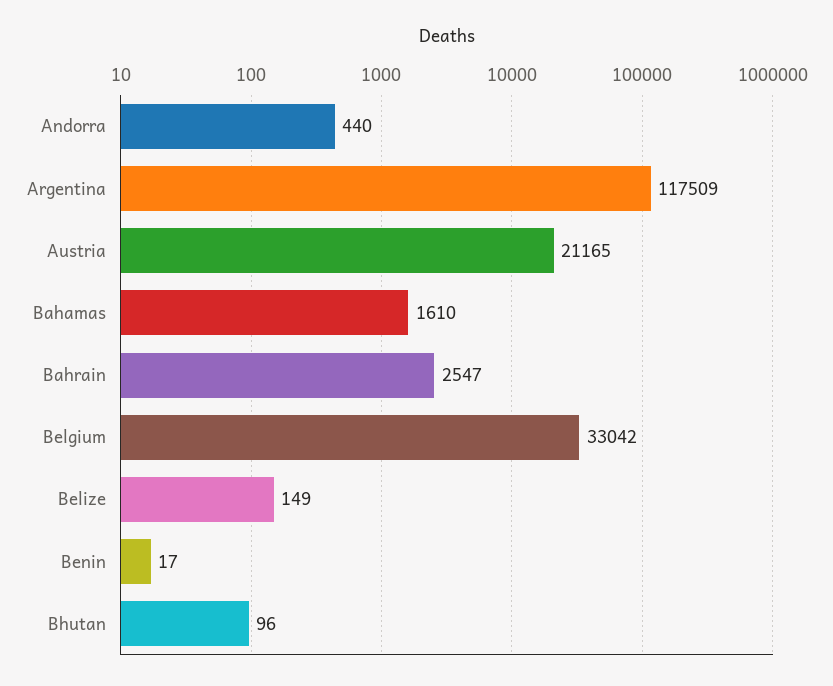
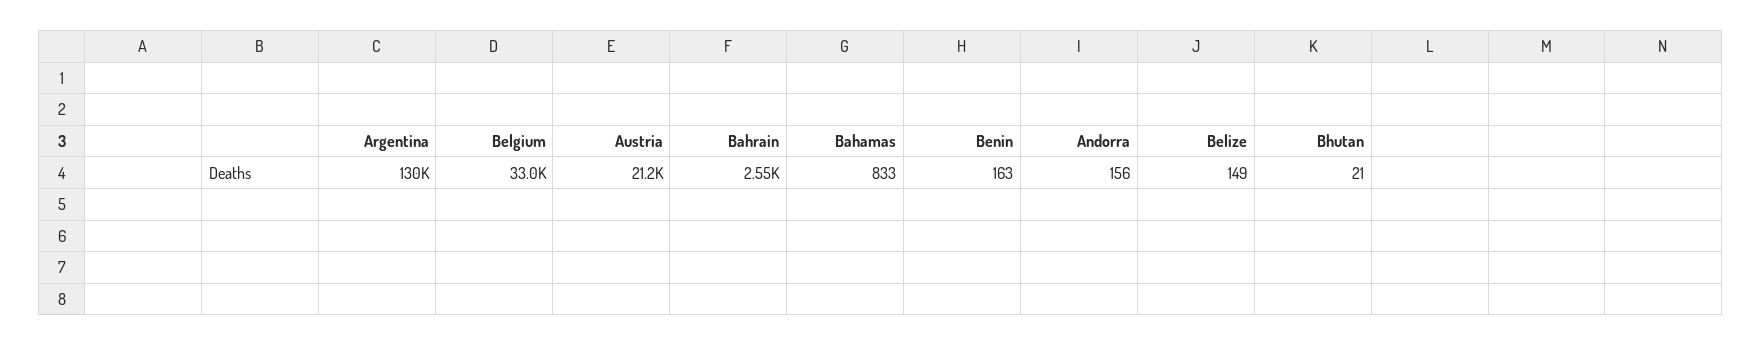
Andorra: 440 -> 156
Argentina: 117509 -> 130000
Bahamas: 1610 -> 833
Benin: 17 -> 163
Bhutan: 96 -> 21

